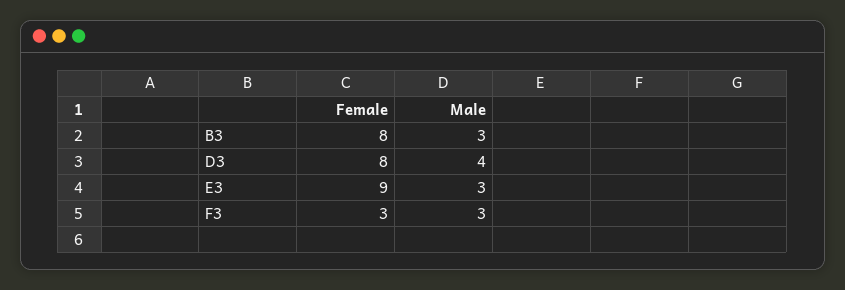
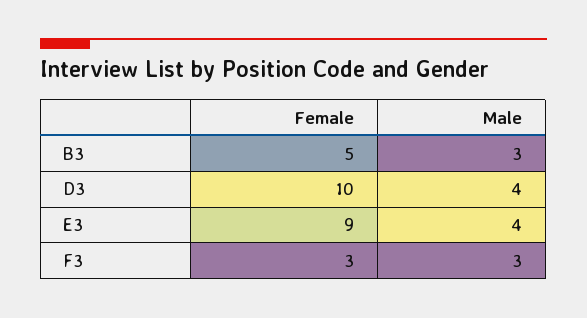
Female, B3: 8 -> 5
Female, D3: 8 -> 10
Male, E3: 3 -> 4

